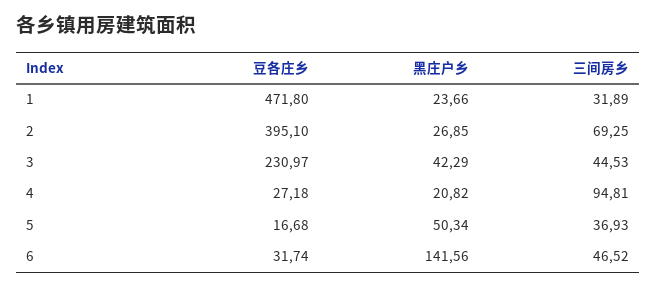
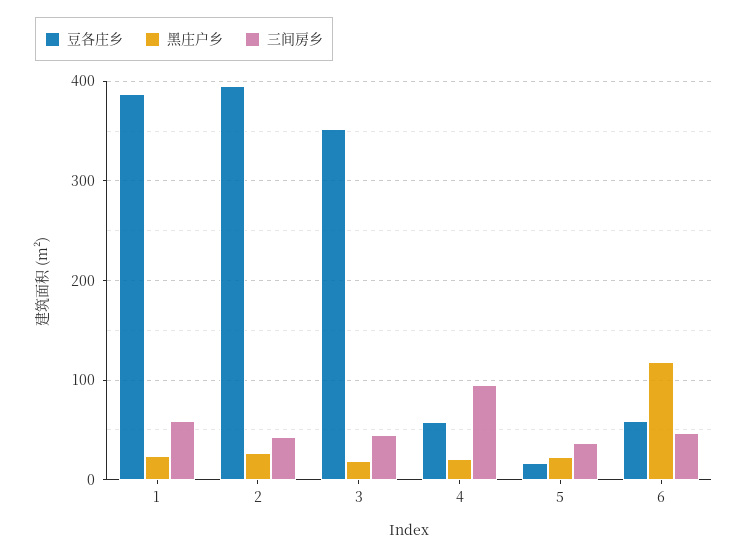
豆各庄乡, 1: 471.8 -> 390
三间房乡, 1: 31.89 -> 60
三间房乡, 2: 69.25 -> 40
豆各庄乡, 3: 230.97 -> 350
黑庄户乡, 3: 42.29 -> 20
豆各庄乡, 4: 27.18 -> 60
黑庄户乡, 5: 50.34 -> 20
豆各庄乡, 6: 31.74 -> 60
黑庄户乡, 6: 141.56 -> 120

